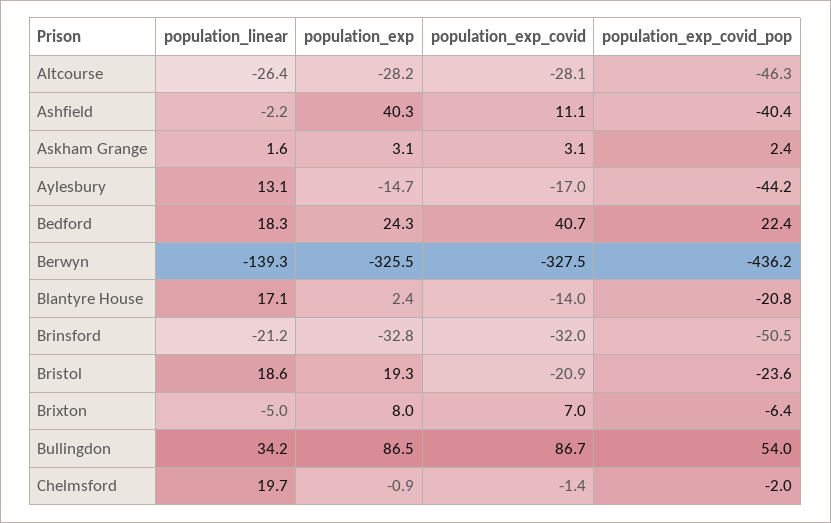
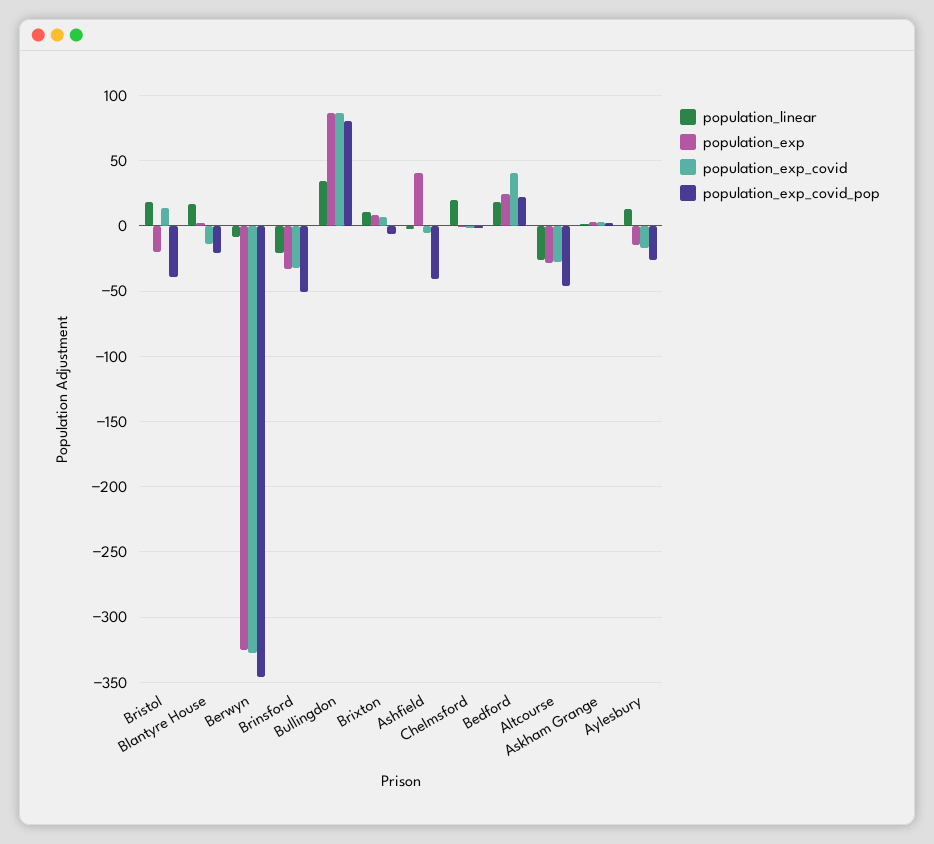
population_exp_covid, Ashfield: 11.1 -> -5
population_exp_covid_pop, Aylesbury: -44.2 -> -25
population_linear, Berwyn: -139.3 -> -10
population_exp_covid_pop, Berwyn: -436.2 -> -345
population_exp, Bristol: 19.3 -> -20
population_exp_covid, Bristol: -20.9 -> 15
population_exp_covid_pop, Bristol: -23.6 -> -40
population_linear, Brixton: -5 -> 10
population_exp_covid_pop, Bullingdon: 54 -> 80

